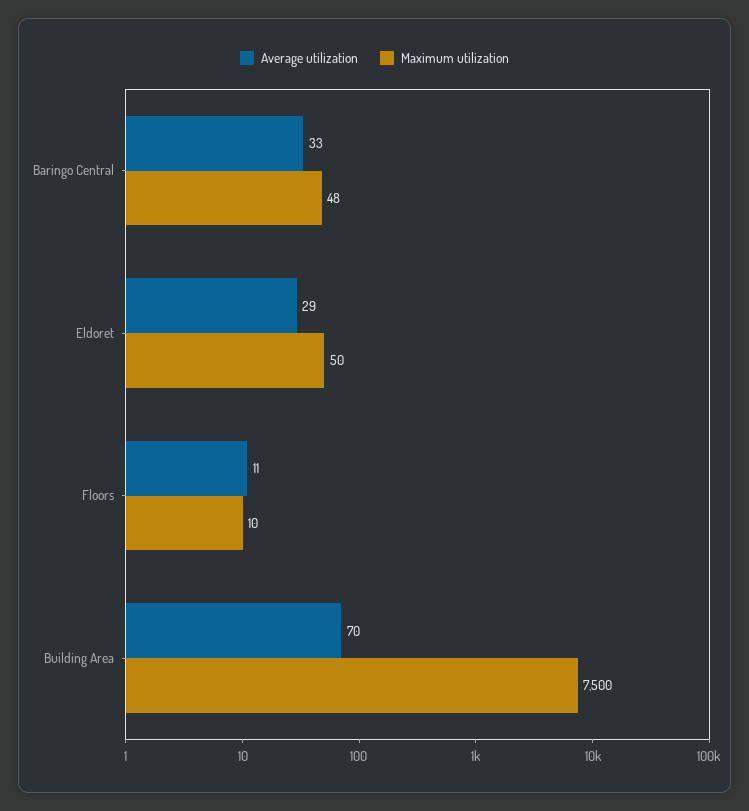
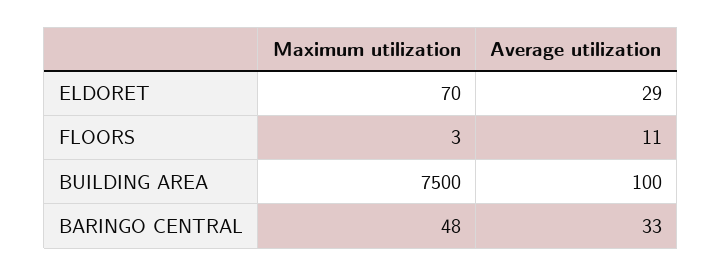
Maximum utilization, Eldoret: 50 -> 70
Maximum utilization, Floors: 10 -> 3
Average utilization, Building Area: 70 -> 100

